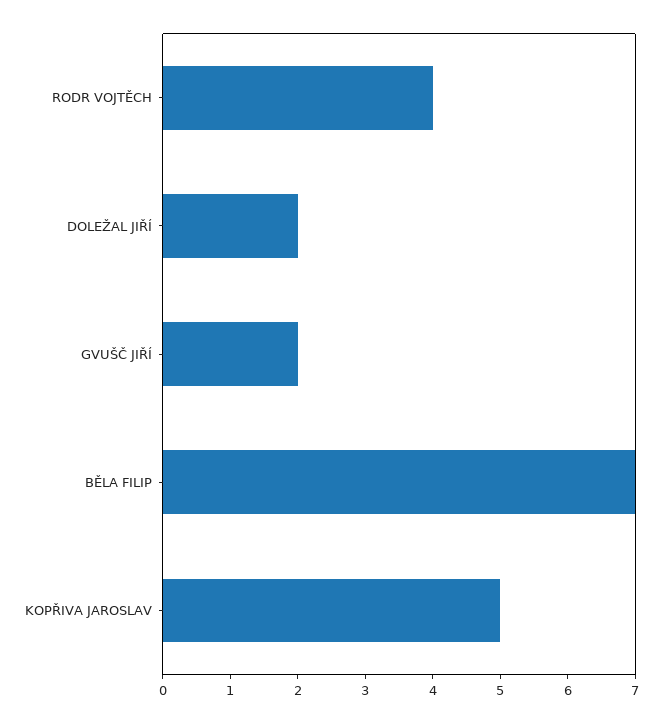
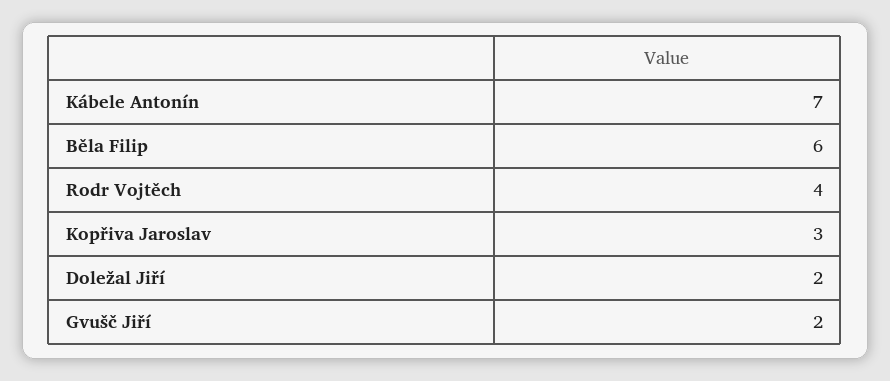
BĚLA FILIP: 7 -> 6
KOPŘIVA JAROSLAV: 5 -> 3
Kábele Antonín: none -> 7

